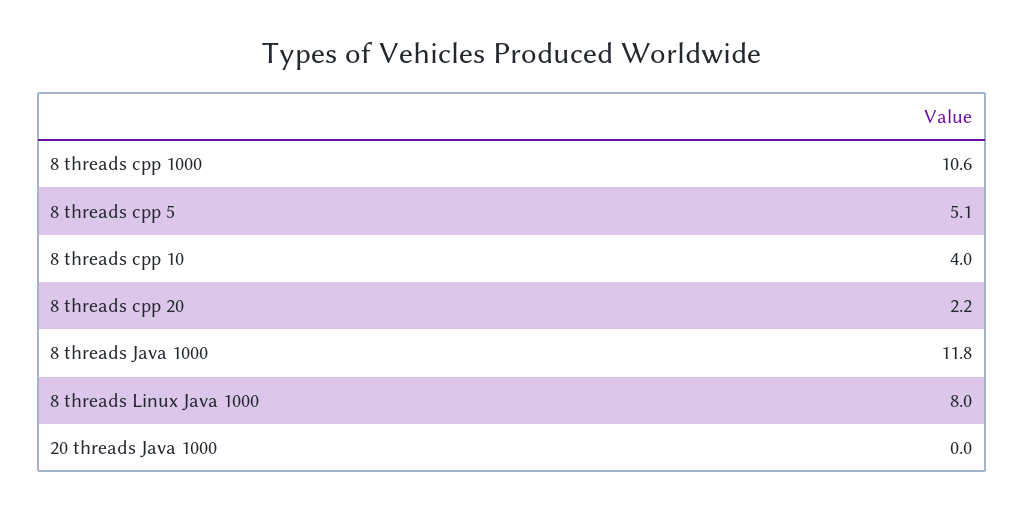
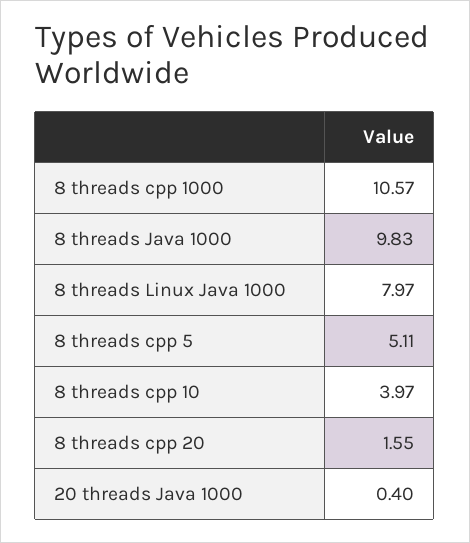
8 threads cpp 20: 2.2 -> 1.55
8 threads Java 1000: 11.8 -> 9.83
20 threads Java 1000: 0 -> 0.4

